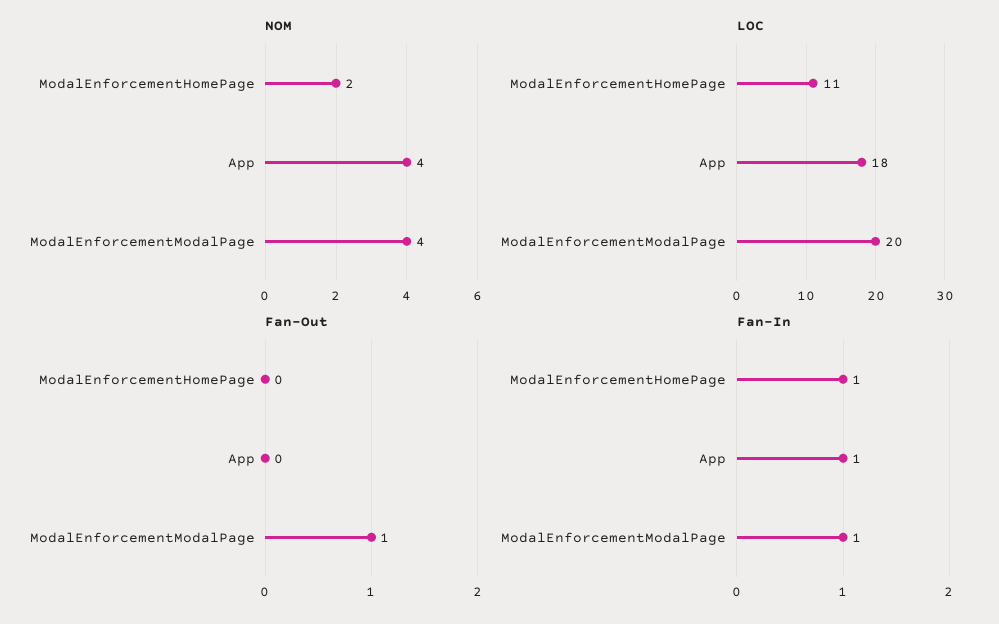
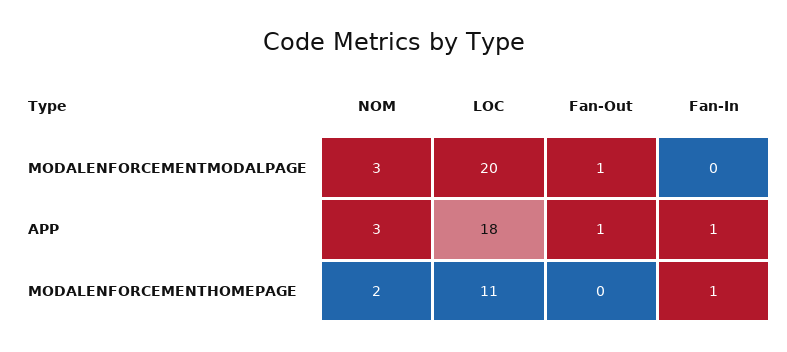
NOM, App: 4 -> 3
NOM, ModalEnforcementModalPage: 4 -> 3
Fan-Out, App: 0 -> 1
Fan-In, ModalEnforcementModalPage: 1 -> 0

